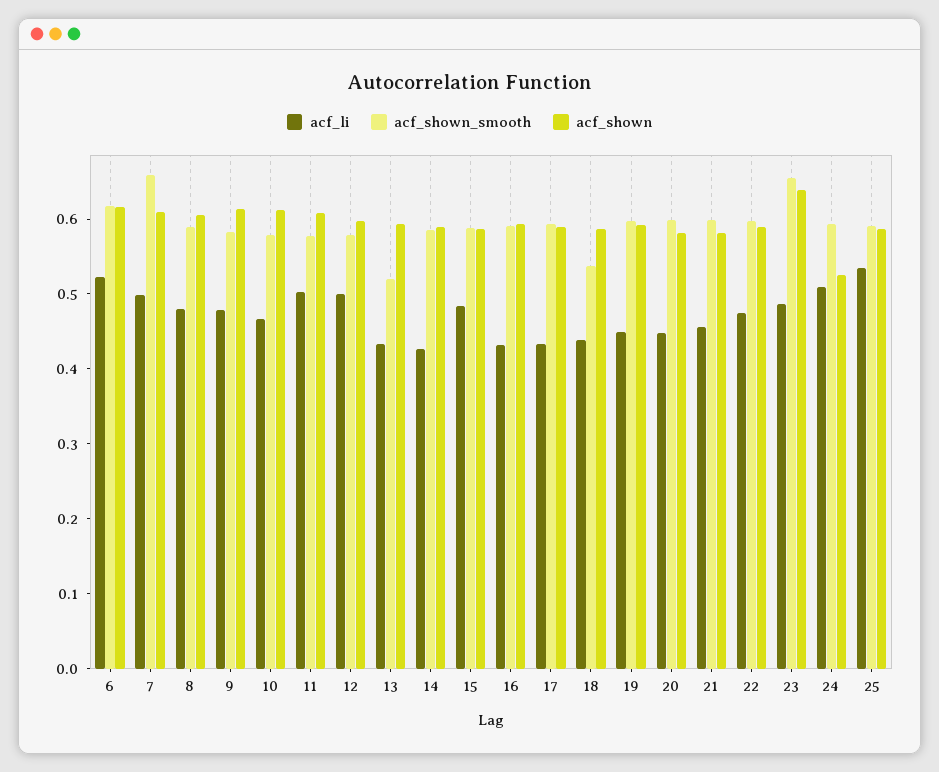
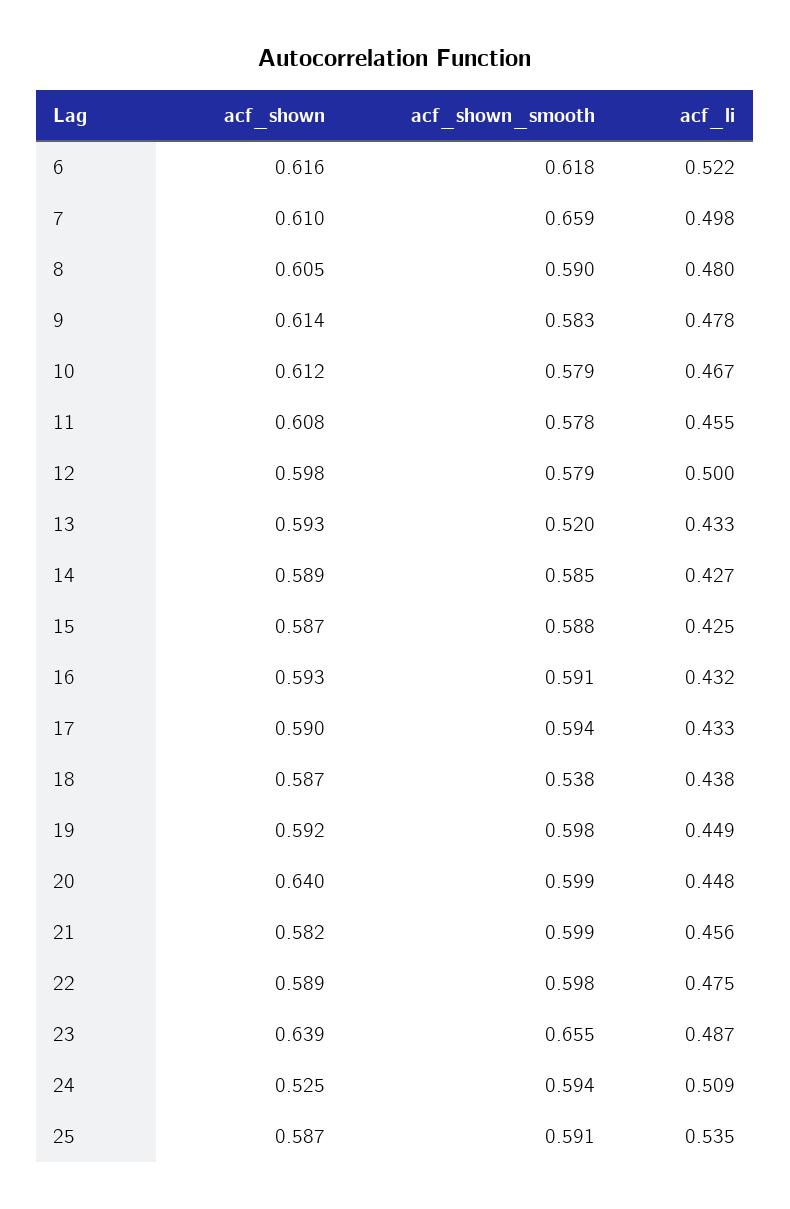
acf_li, 11: 0.5 -> 0.455
acf_li, 15: 0.48 -> 0.425
acf_shown, 20: 0.58 -> 0.64

